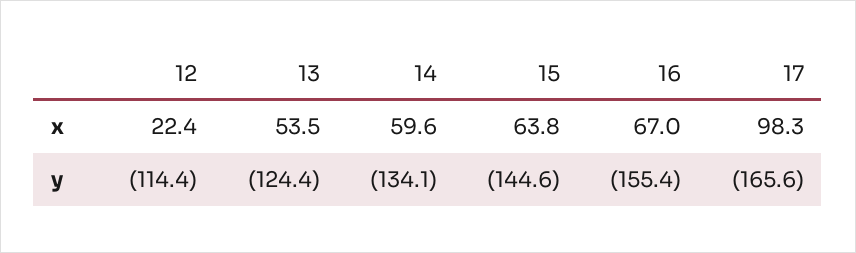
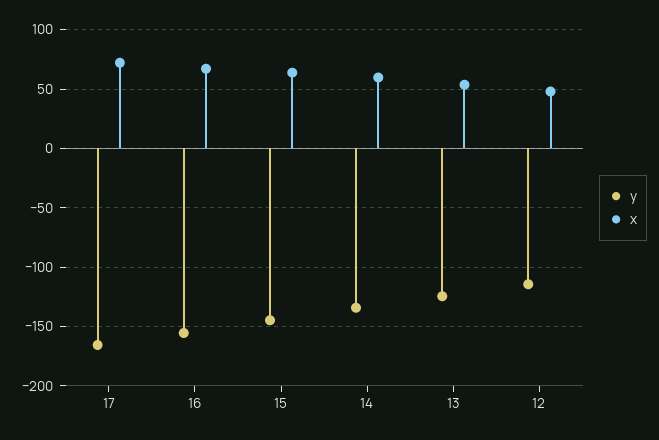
x, 12: 22.4 -> 50
x, 17: 98.3 -> 70

